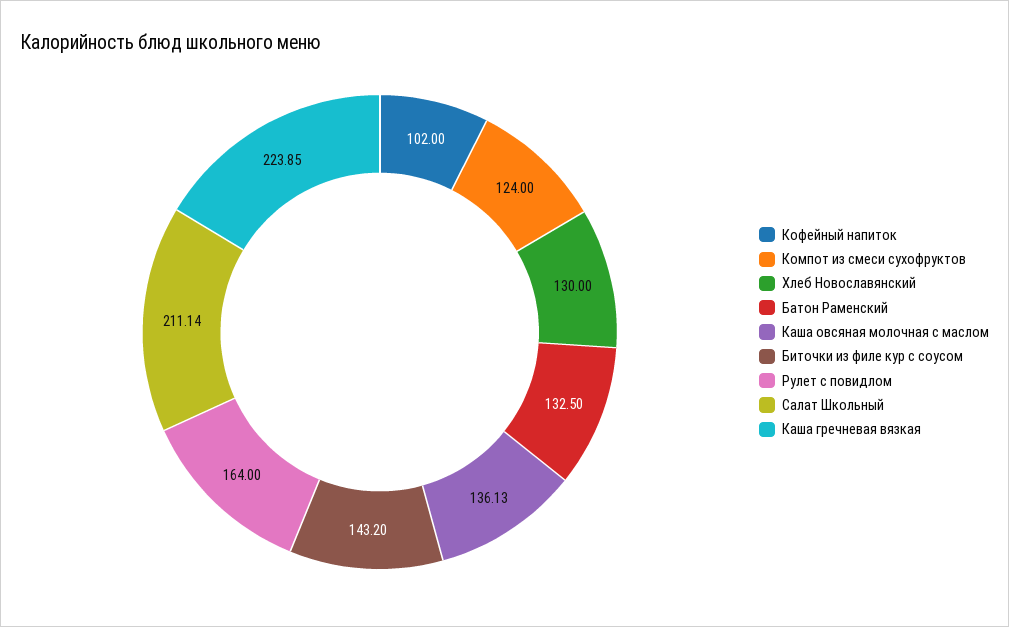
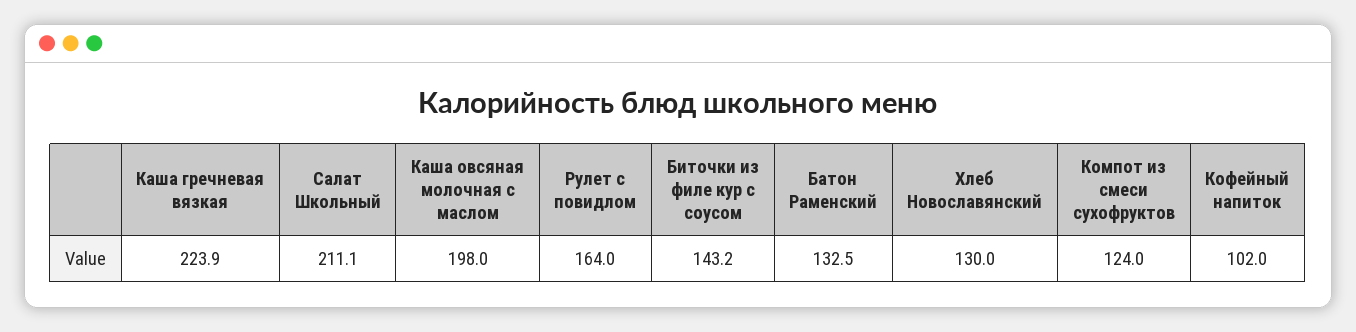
Каша овсяная молочная с маслом: 136.13 -> 198

